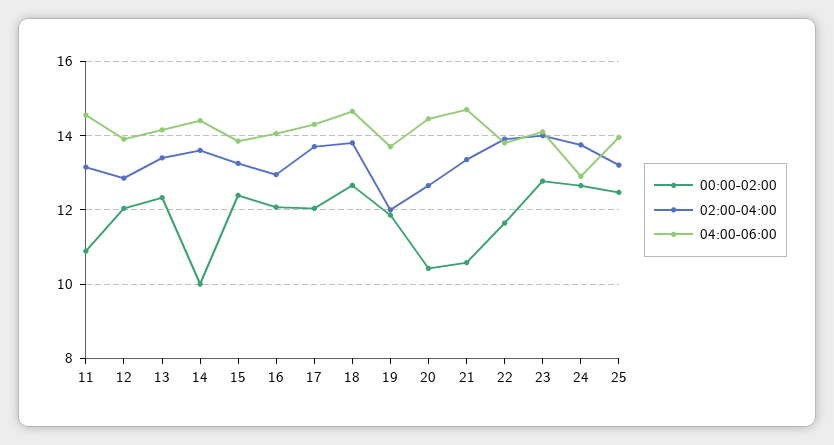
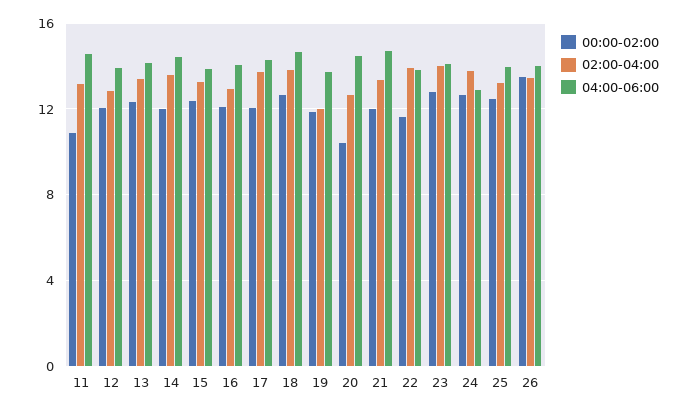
00:00-02:00, 14: 10 -> 12
00:00-02:00, 21: 10.6 -> 12
00:00-02:00, 26: none -> 13.5
02:00-04:00, 26: none -> 13.5
04:00-06:00, 26: none -> 14

